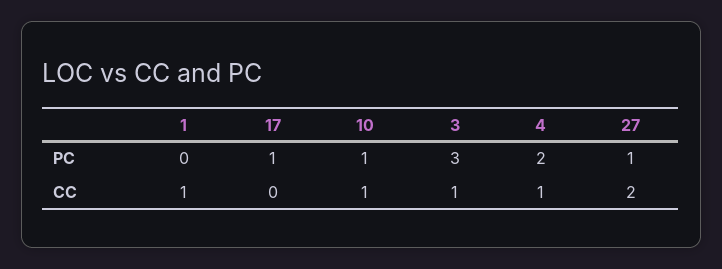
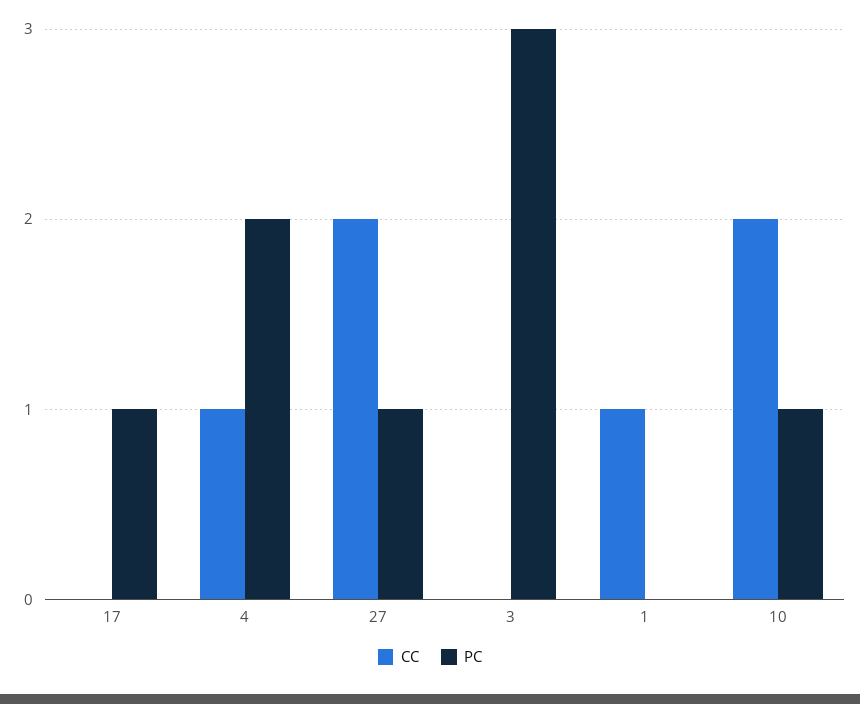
CC, 10: 1 -> 2
CC, 3: 1 -> 0

